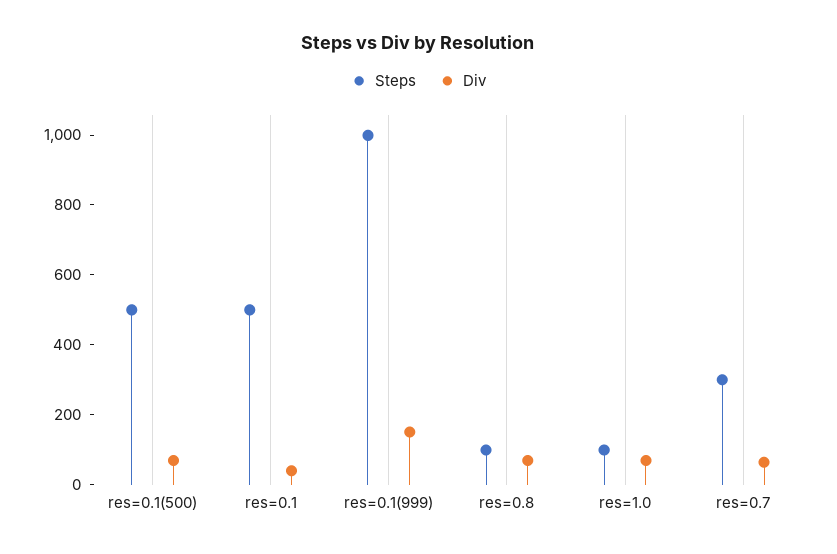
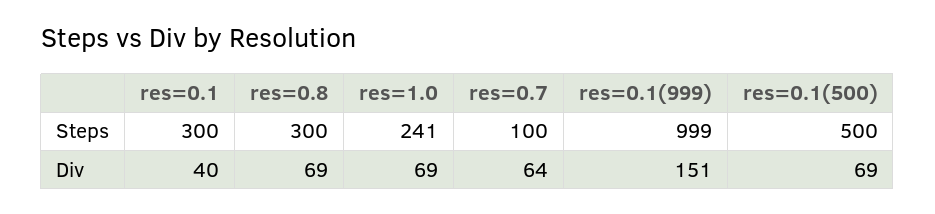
Steps, res=0.1: 500 -> 300
Steps, res=0.8: 100 -> 300
Steps, res=1.0: 100 -> 241
Steps, res=0.7: 300 -> 100

